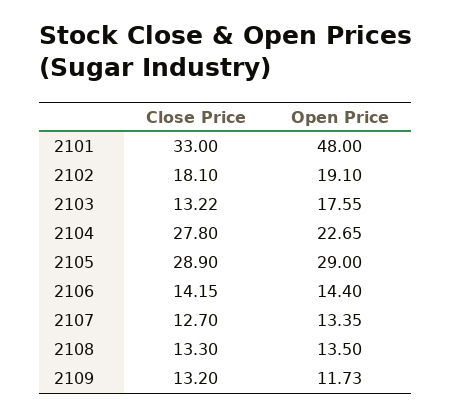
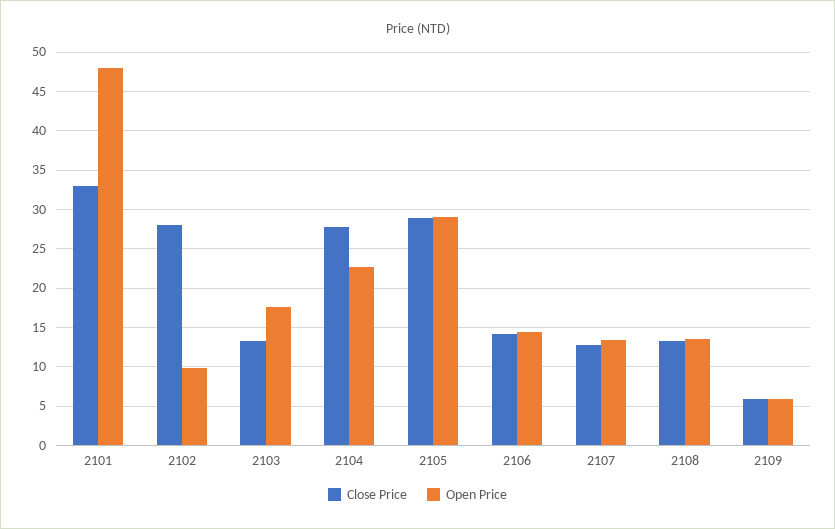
Close Price, 2102: 18.1 -> 28
Open Price, 2102: 19.1 -> 10
Close Price, 2109: 13.2 -> 6
Open Price, 2109: 11.73 -> 6

